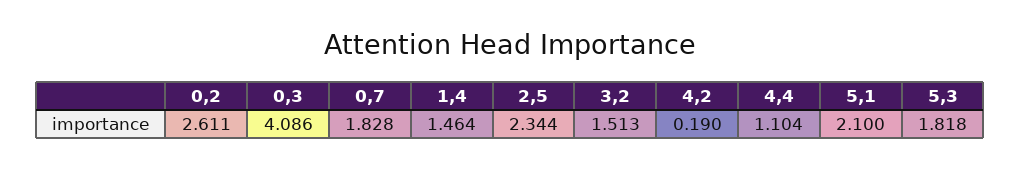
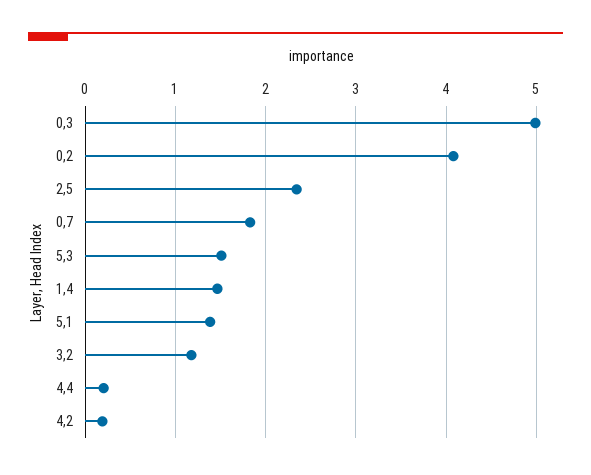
0,2: 2.611 -> 4.1
0,3: 4.086 -> 5
3,2: 1.513 -> 1.2
4,4: 1.104 -> 0.2
5,1: 2.1 -> 1.4
5,3: 1.818 -> 1.5

